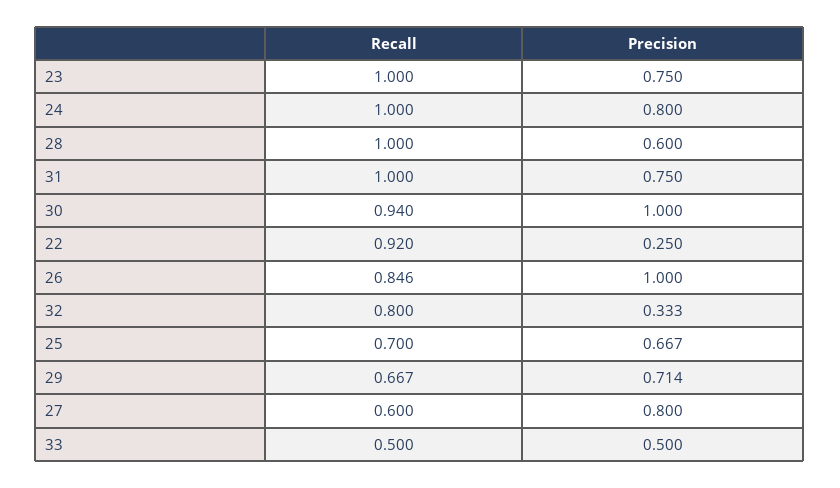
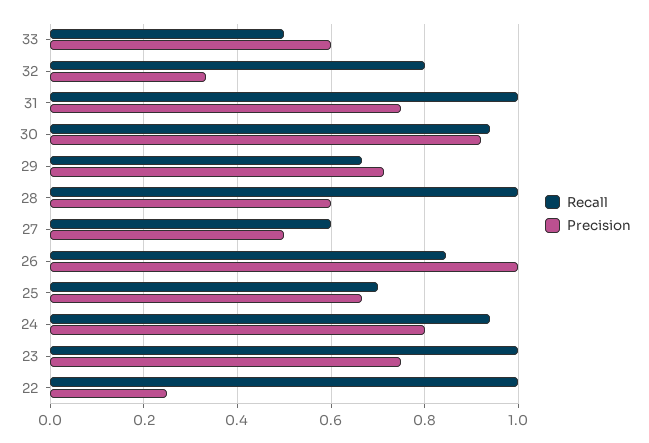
Recall, 24: 1 -> 0.94
Precision, 30: 1 -> 0.92
Recall, 22: 0.92 -> 1
Precision, 27: 0.8 -> 0.5
Precision, 33: 0.5 -> 0.6

